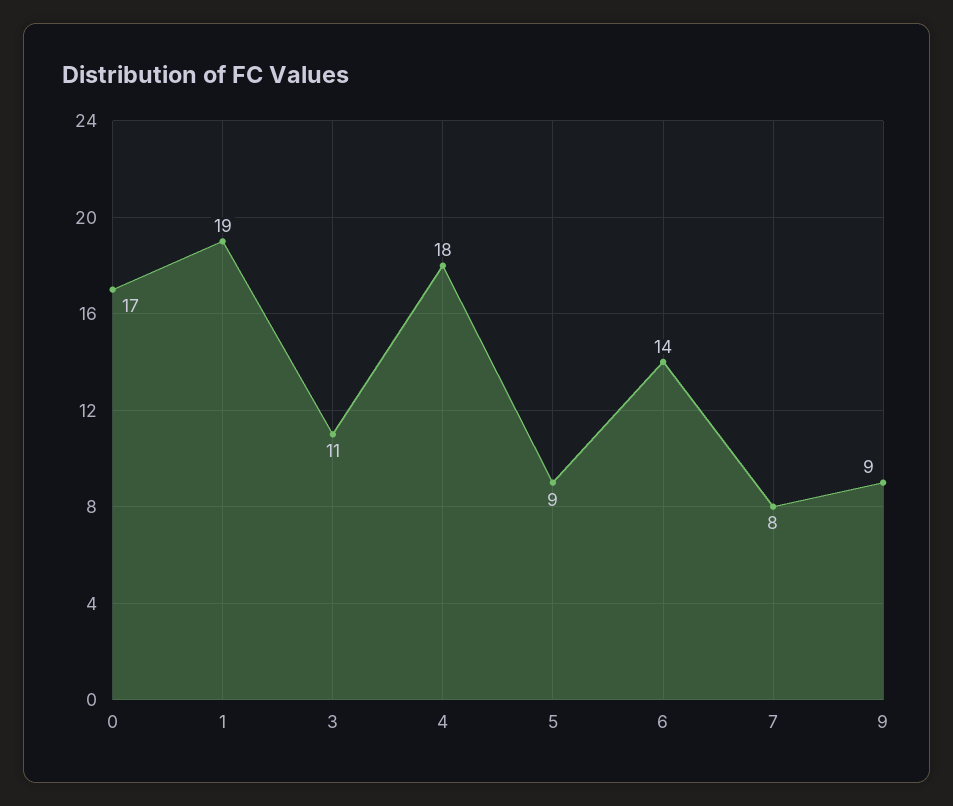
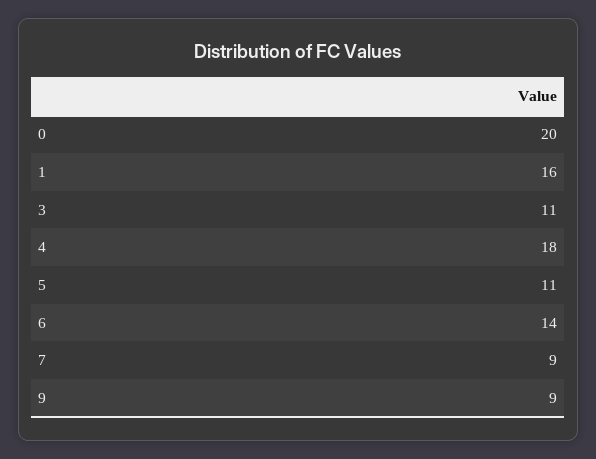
0: 17 -> 20
1: 19 -> 16
5: 9 -> 11
7: 8 -> 9

